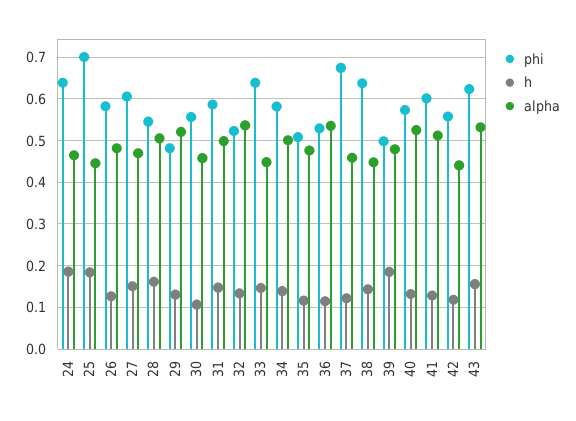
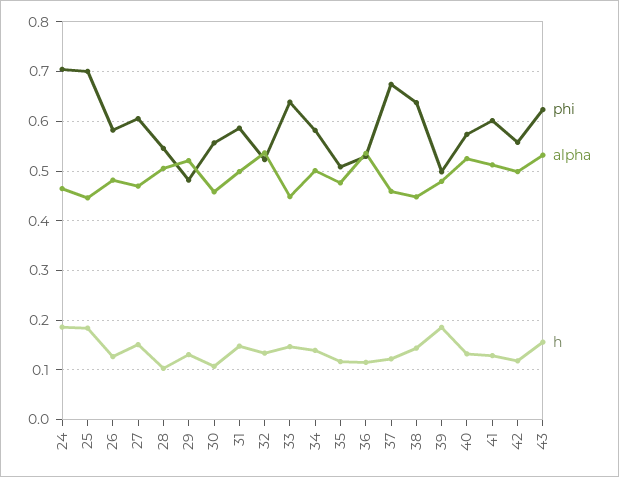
phi, 24: 0.64 -> 0.7
h, 28: 0.16 -> 0.1
alpha, 42: 0.44 -> 0.5

